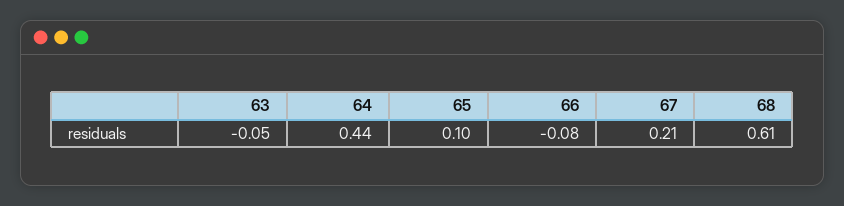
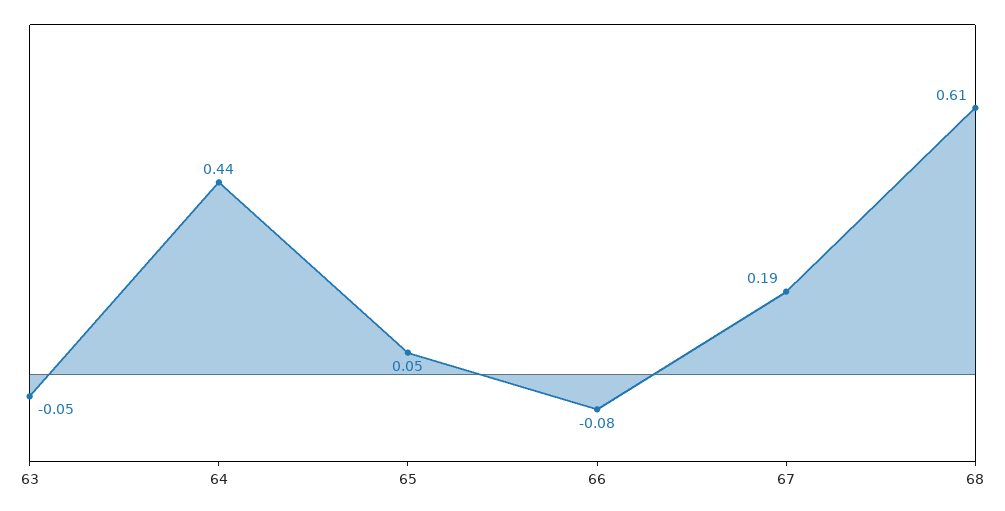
65: 0.1 -> 0.05
67: 0.21 -> 0.19

